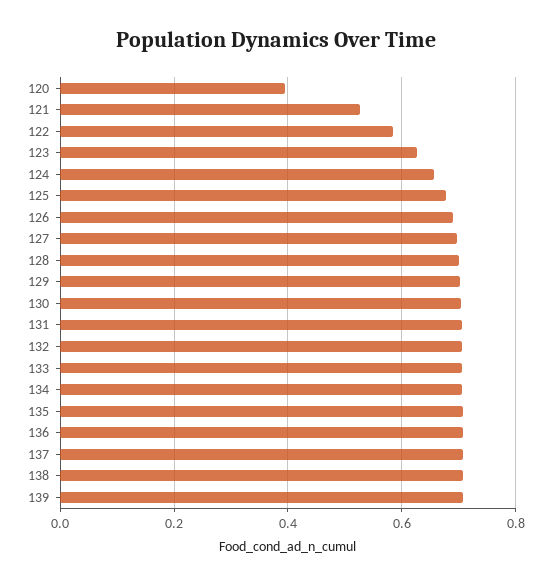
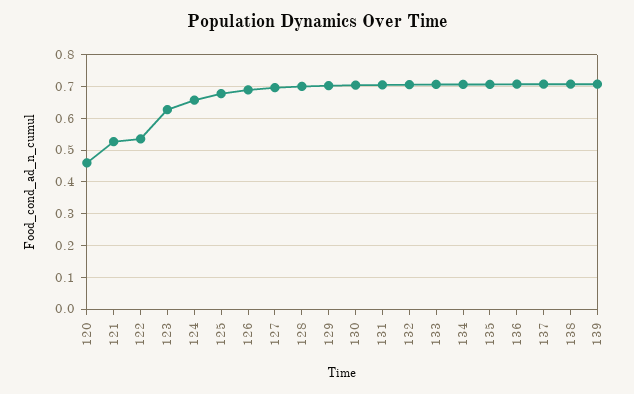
120: 0.4 -> 0.46
122: 0.58 -> 0.54

